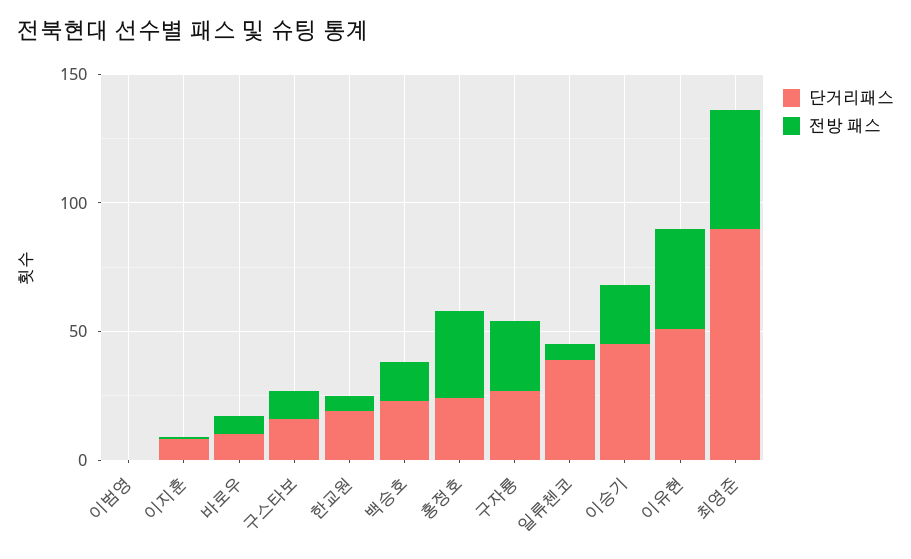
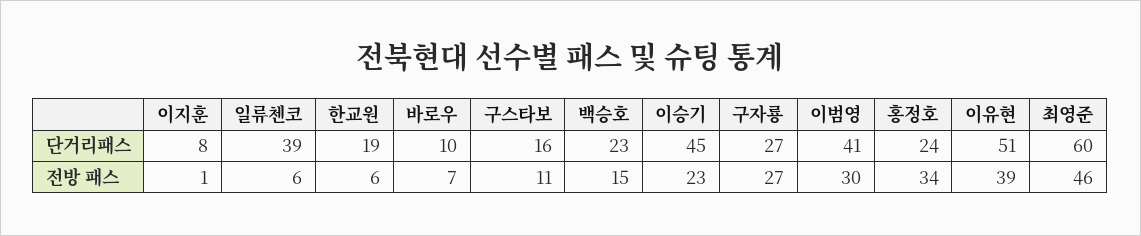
단거리패스, 이범영: 0 -> 41
전방 패스, 이범영: 0 -> 30
단거리패스, 최영준: 90 -> 60

